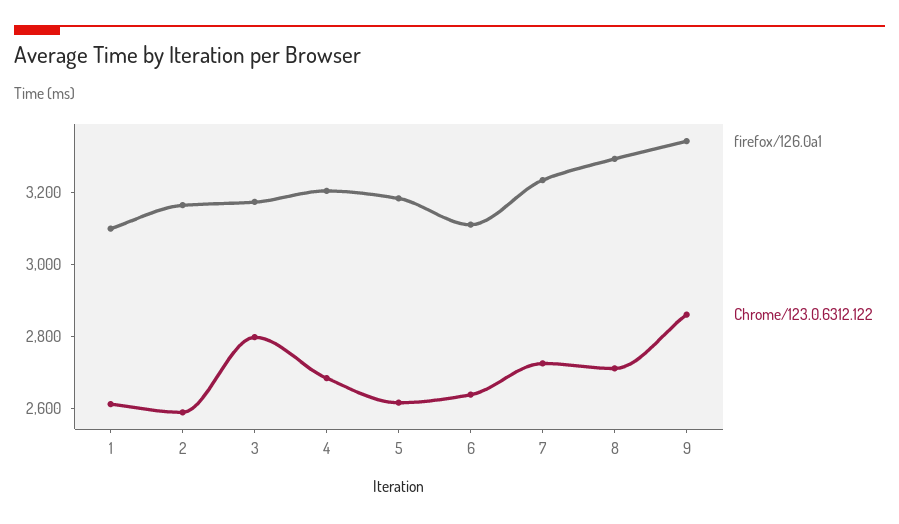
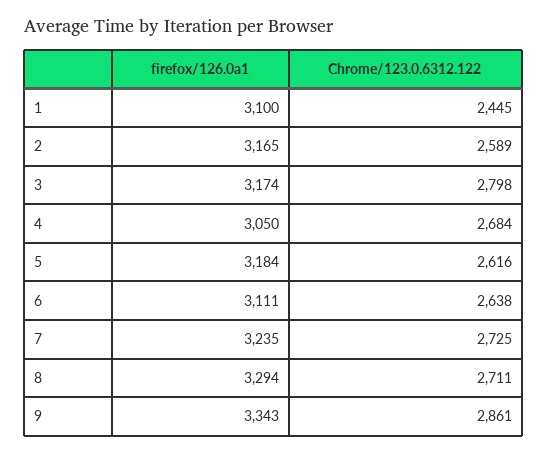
Chrome/123.0.6312.122, 1: 2600 -> 2445
firefox/126.0a1, 4: 3200 -> 3050

